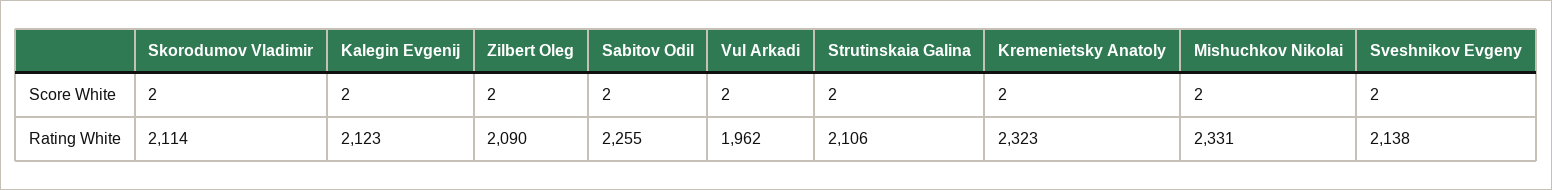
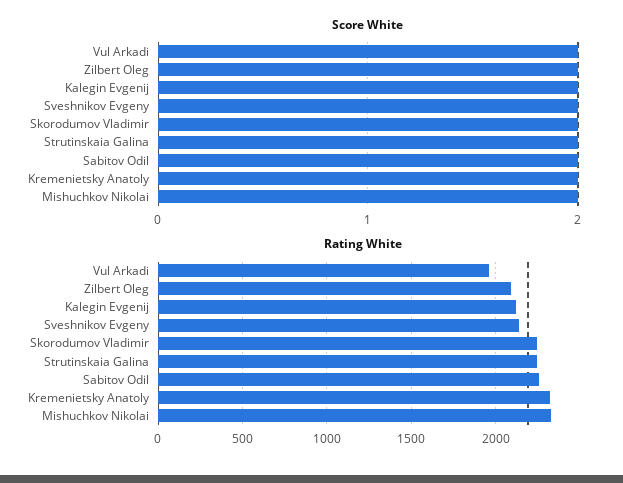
Rating White, Skorodumov Vladimir: 2114 -> 2250
Rating White, Strutinskaia Galina: 2106 -> 2250

